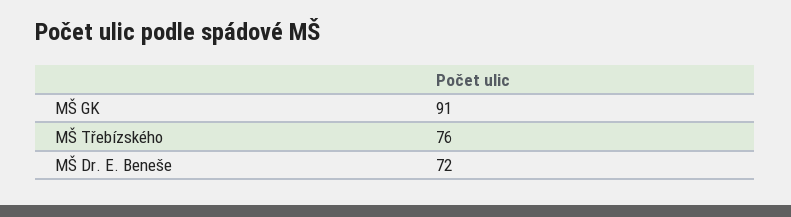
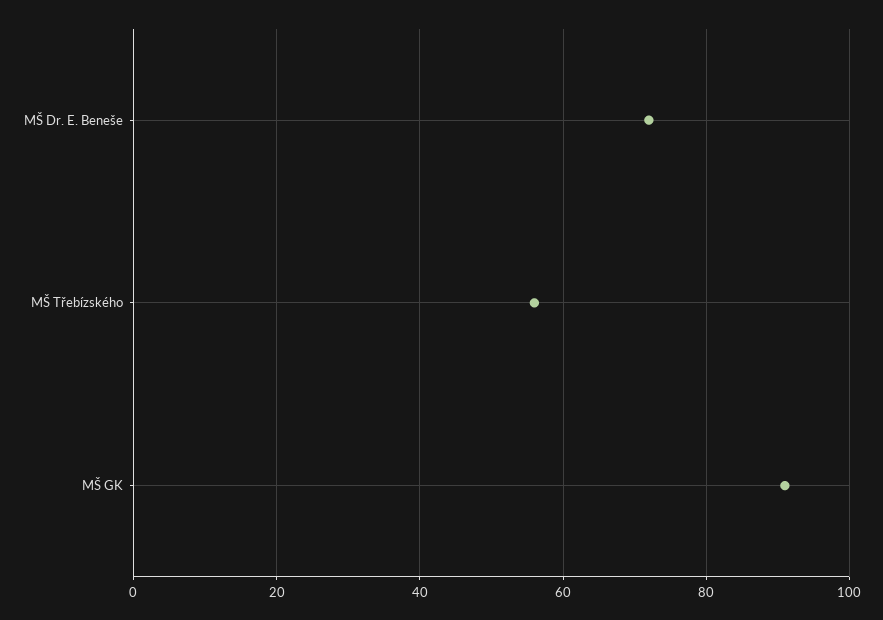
MŠ Třebízského: 76 -> 55

